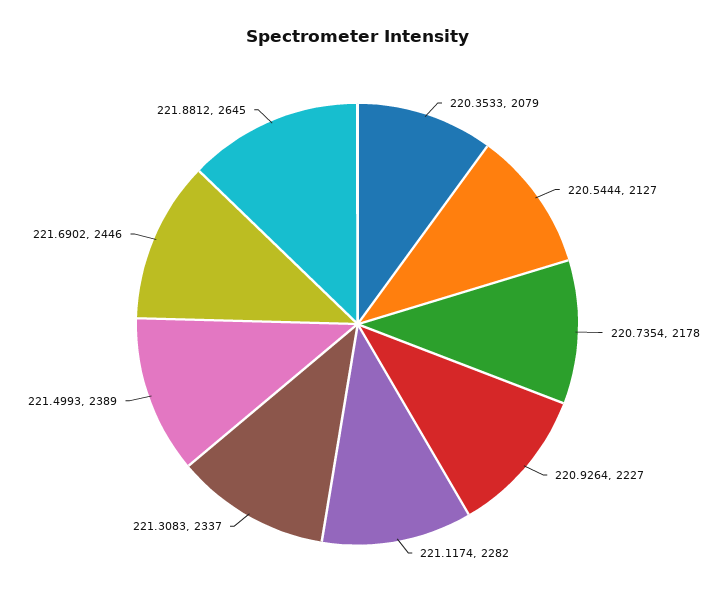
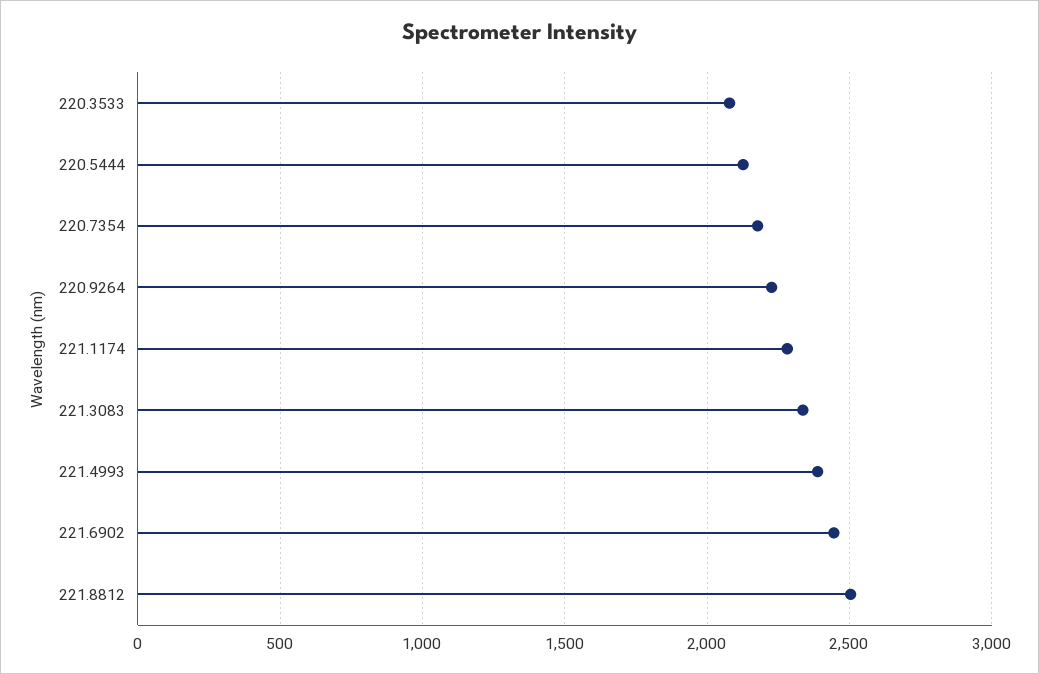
221.8812: 2645 -> 2500

